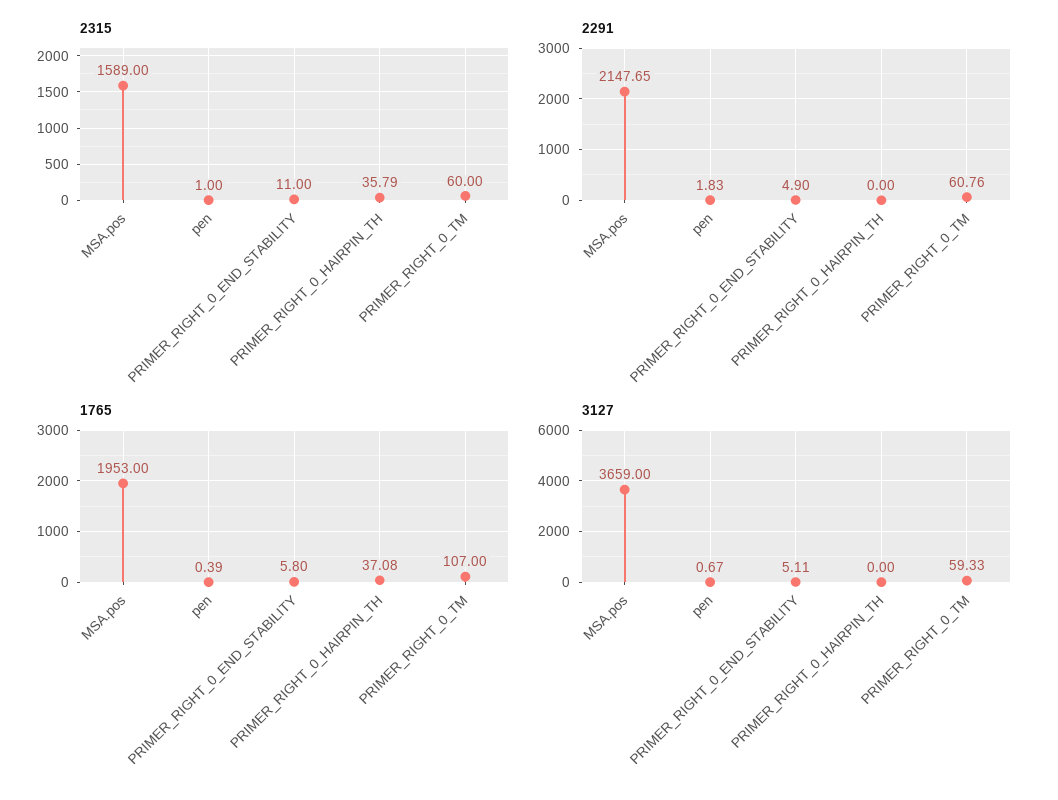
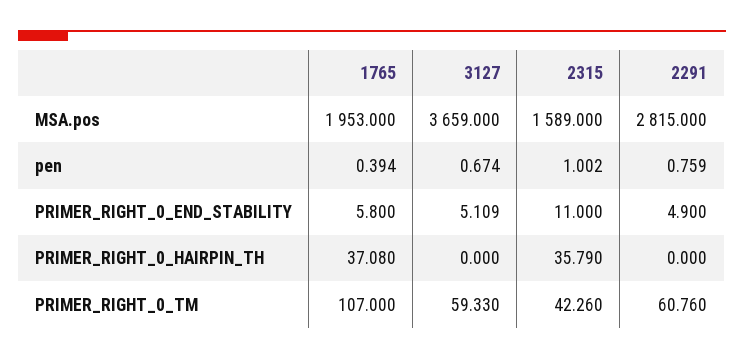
2315, PRIMER_RIGHT_0_TM: 60 -> 42.26
2291, MSA.pos: 2147.65 -> 2815
2291, pen: 1.83 -> 0.759

